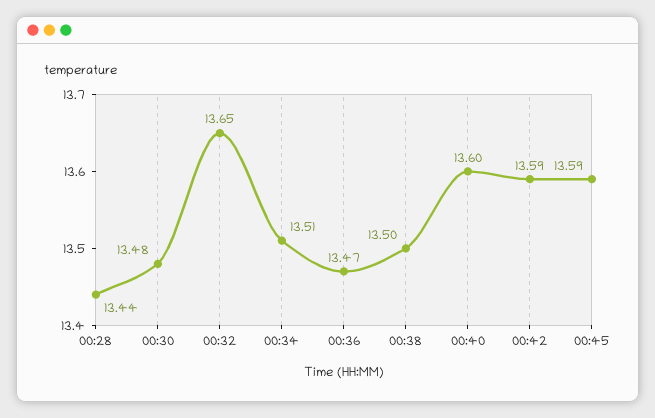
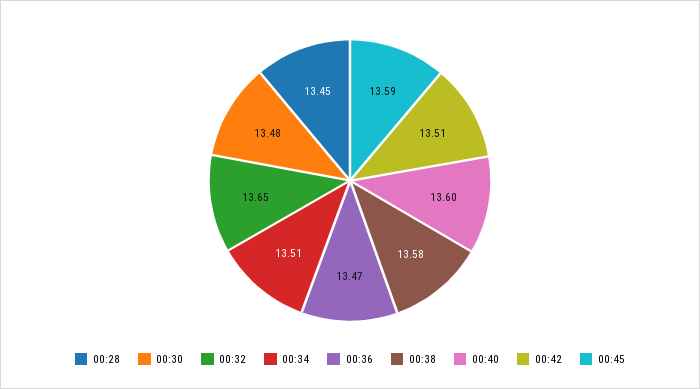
00:28: 13.44 -> 13.45
00:38: 13.5 -> 13.58
00:42: 13.59 -> 13.51

